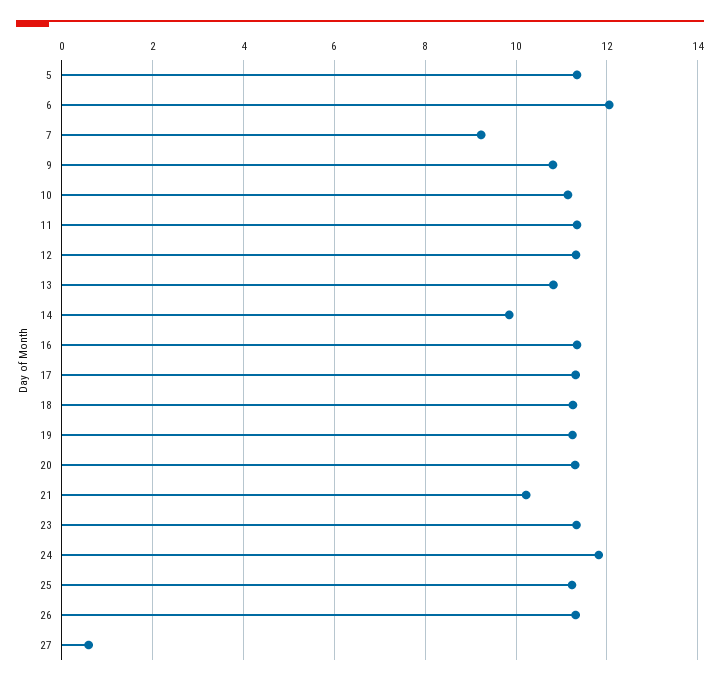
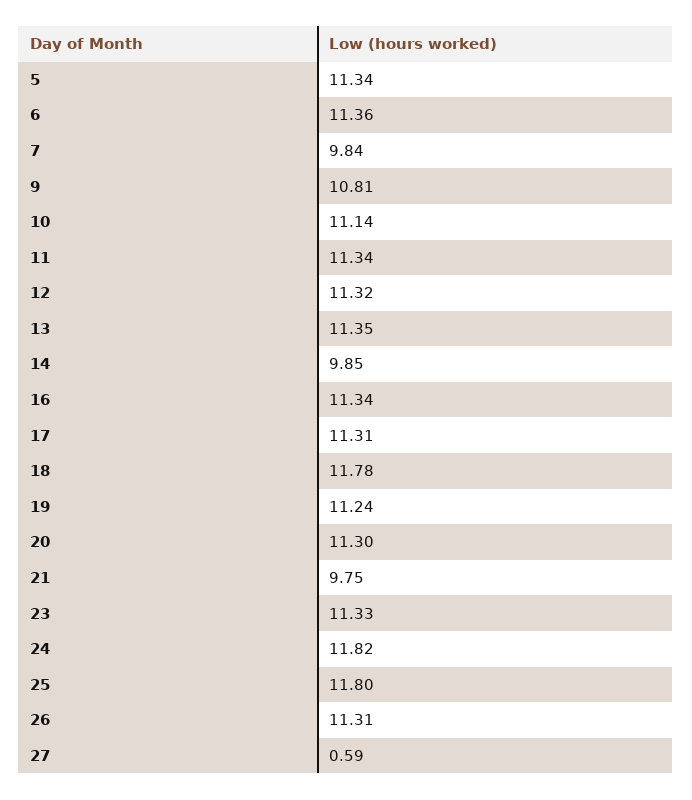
6: 12 -> 11.36
7: 9.2 -> 9.84
13: 10.8 -> 11.35
18: 11.2 -> 11.78
21: 10.2 -> 9.75
25: 11.2 -> 11.8

